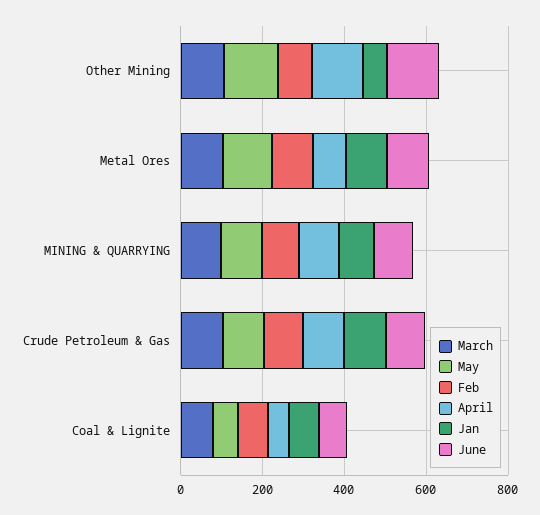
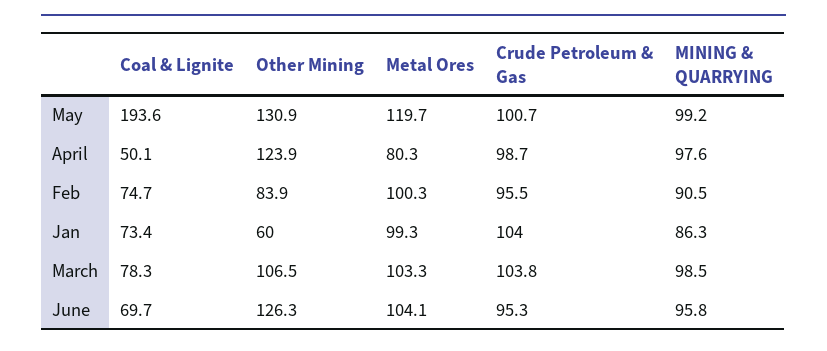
May, Coal & Lignite: 50 -> 193.6

